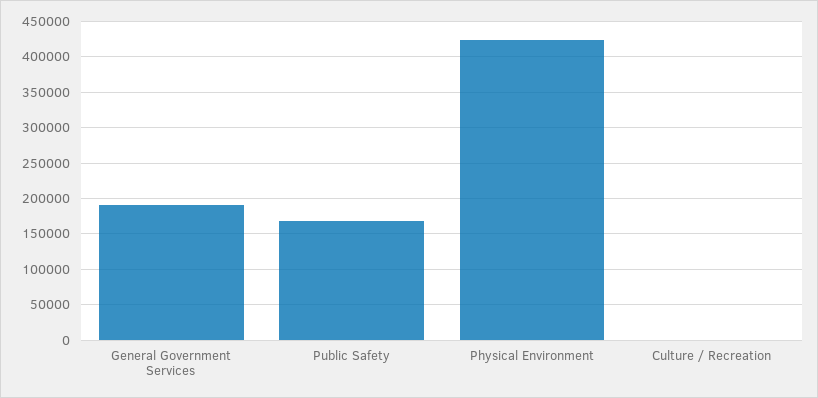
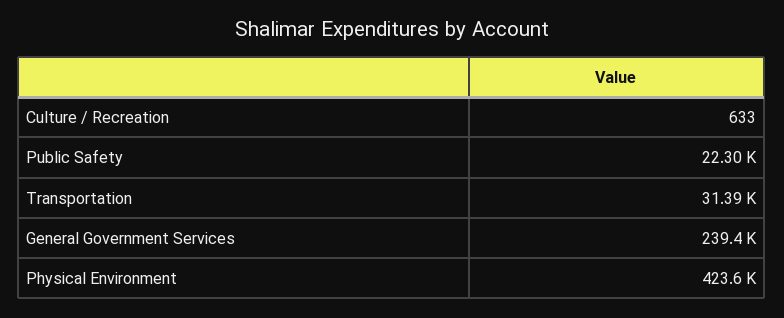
General Government Services: 190000 -> 239400
Public Safety: 170000 -> 22300
Transportation: none -> 31390

